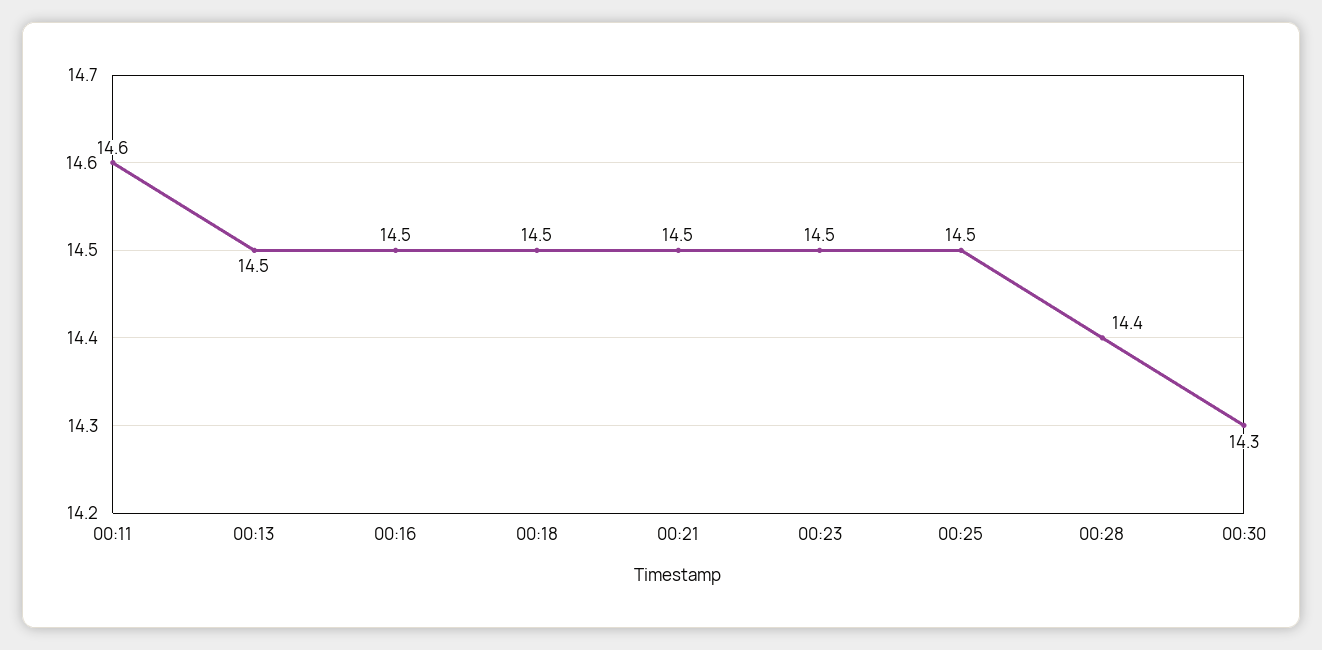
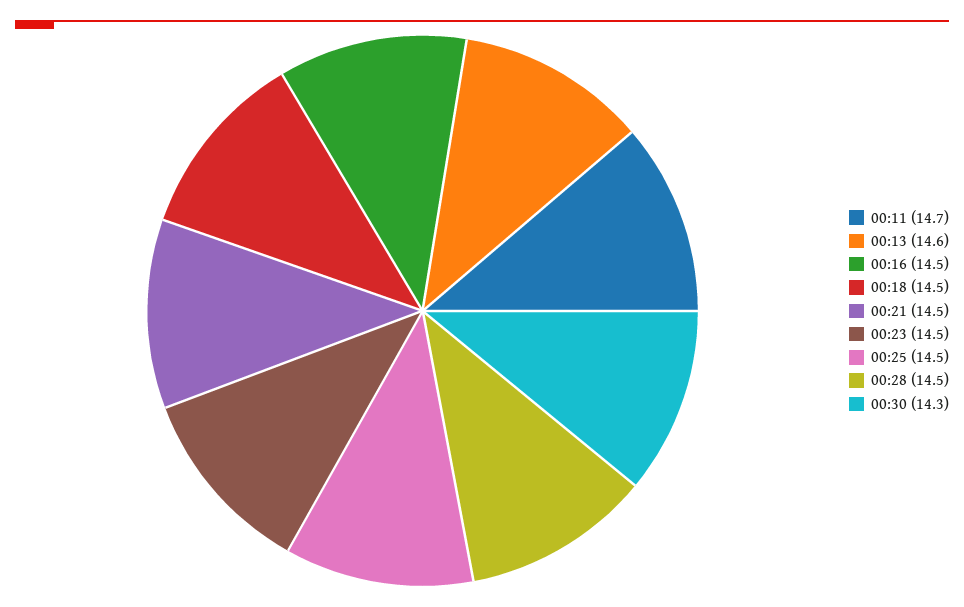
00:11: 14.6 -> 14.7
00:13: 14.5 -> 14.6
00:28: 14.4 -> 14.5

